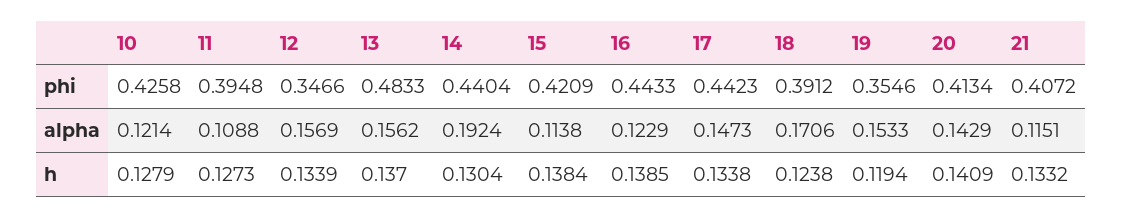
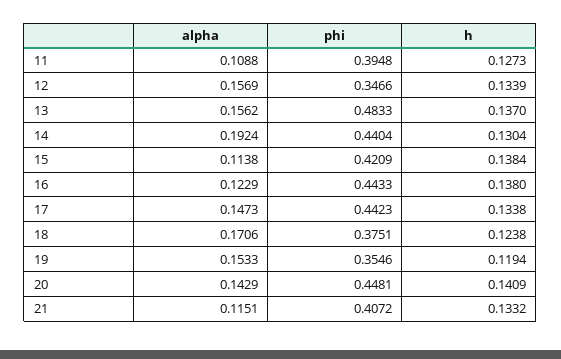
10, phi: 0.4258 -> none
18, phi: 0.3912 -> 0.3751
20, phi: 0.4134 -> 0.4481
10, alpha: 0.1214 -> none
10, h: 0.1279 -> none
16, h: 0.1385 -> 0.138

